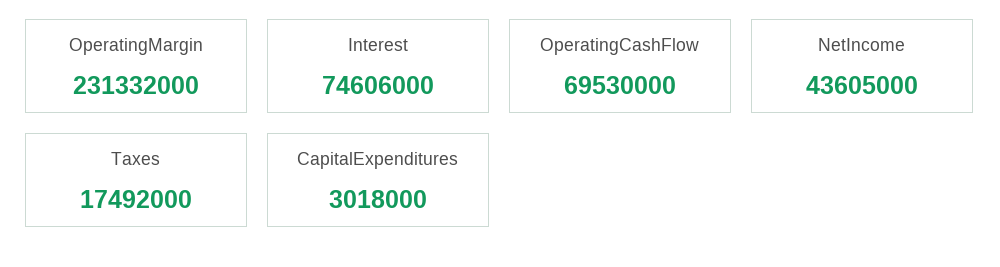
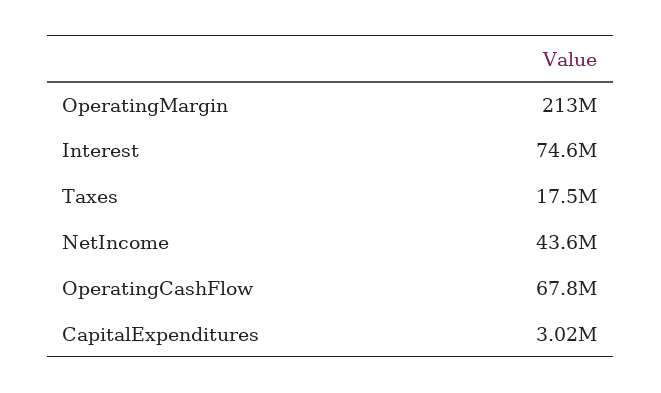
OperatingMargin: 231332000 -> 213000000
OperatingCashFlow: 69530000 -> 67800000

